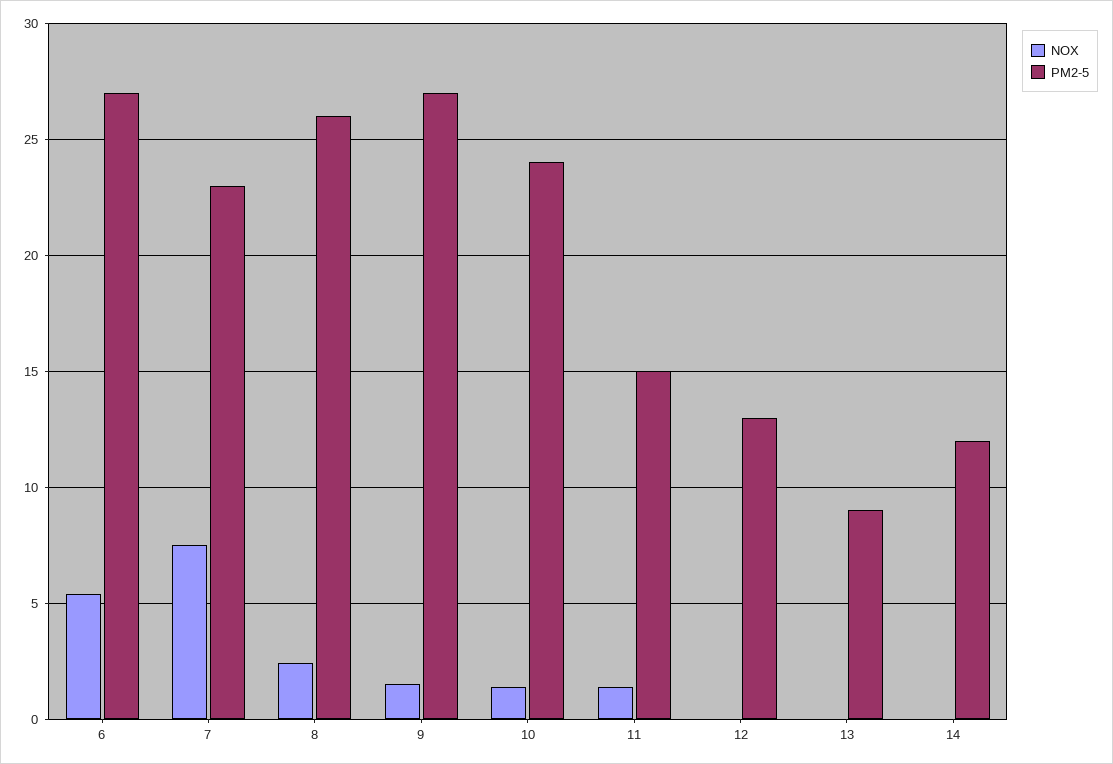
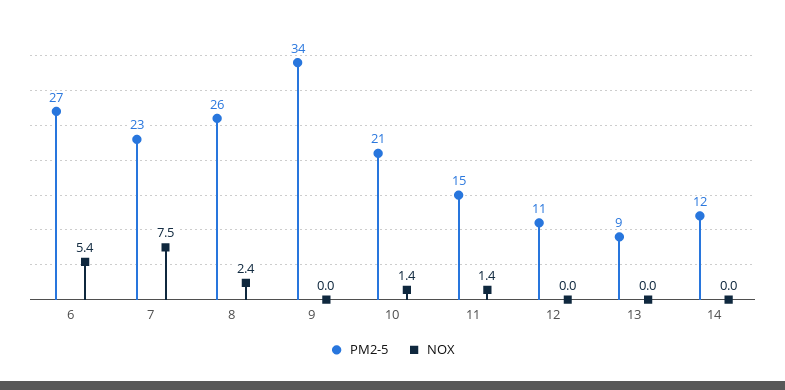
NOX, 9: 1.5 -> 0
PM2-5, 9: 27 -> 34
PM2-5, 10: 24 -> 21
PM2-5, 12: 13 -> 11

